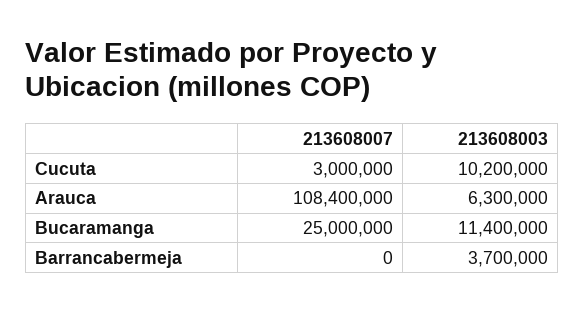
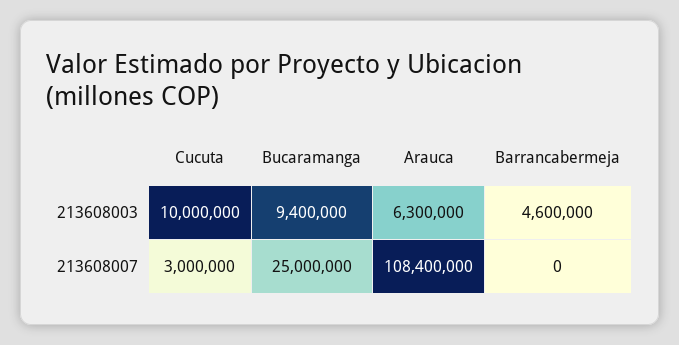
213608003, Cucuta: 10200000 -> 10000000
213608003, Bucaramanga: 11400000 -> 9400000
213608003, Barrancabermeja: 3700000 -> 4600000

